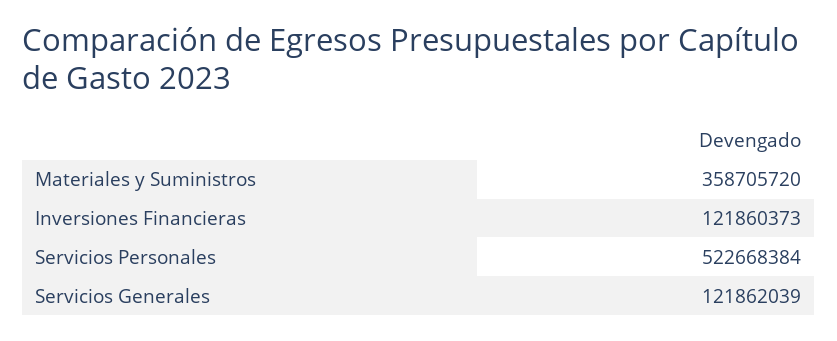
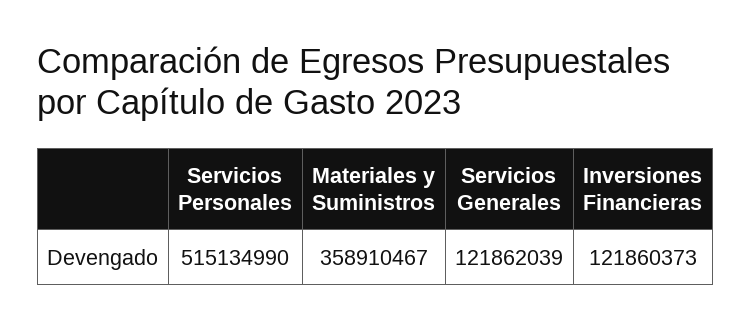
Materiales y Suministros: 358705720 -> 358910467
Servicios Personales: 522668384 -> 515134990

